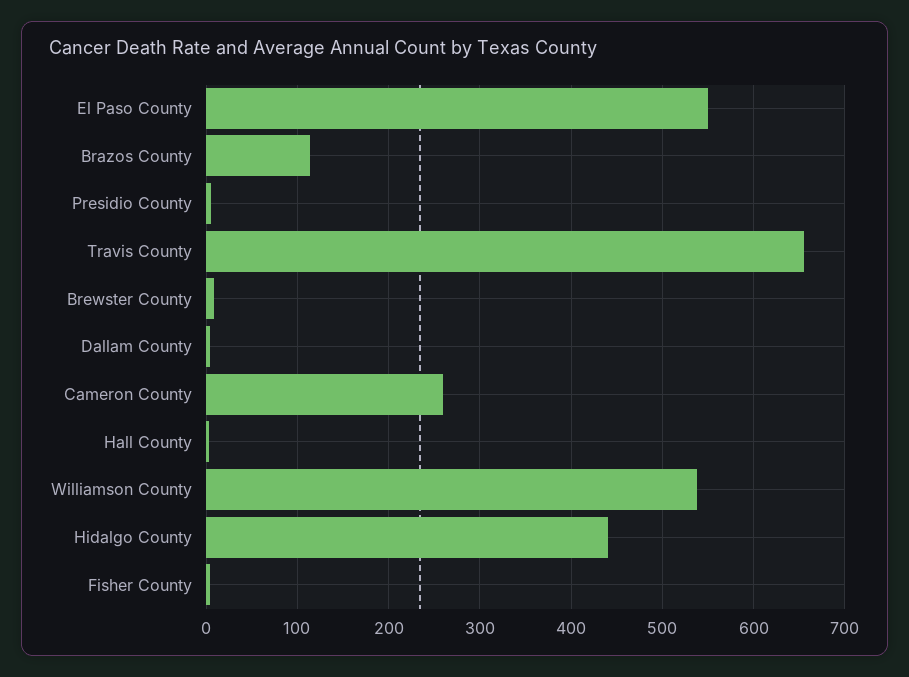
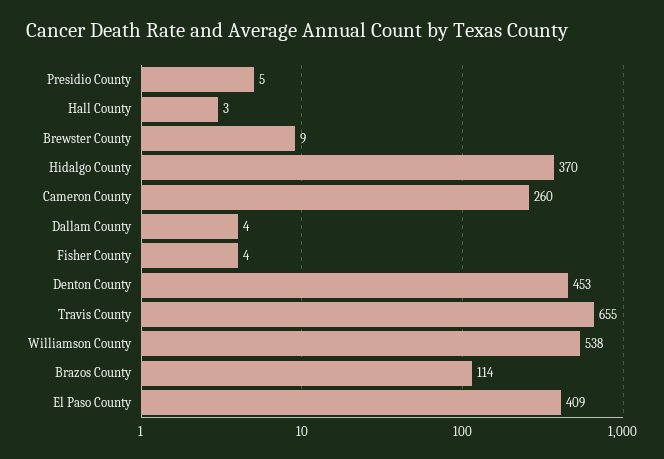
El Paso County: 550 -> 409
Hidalgo County: 440 -> 370
Denton County: none -> 453

